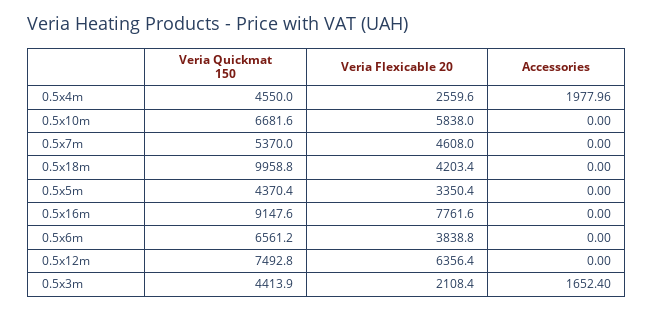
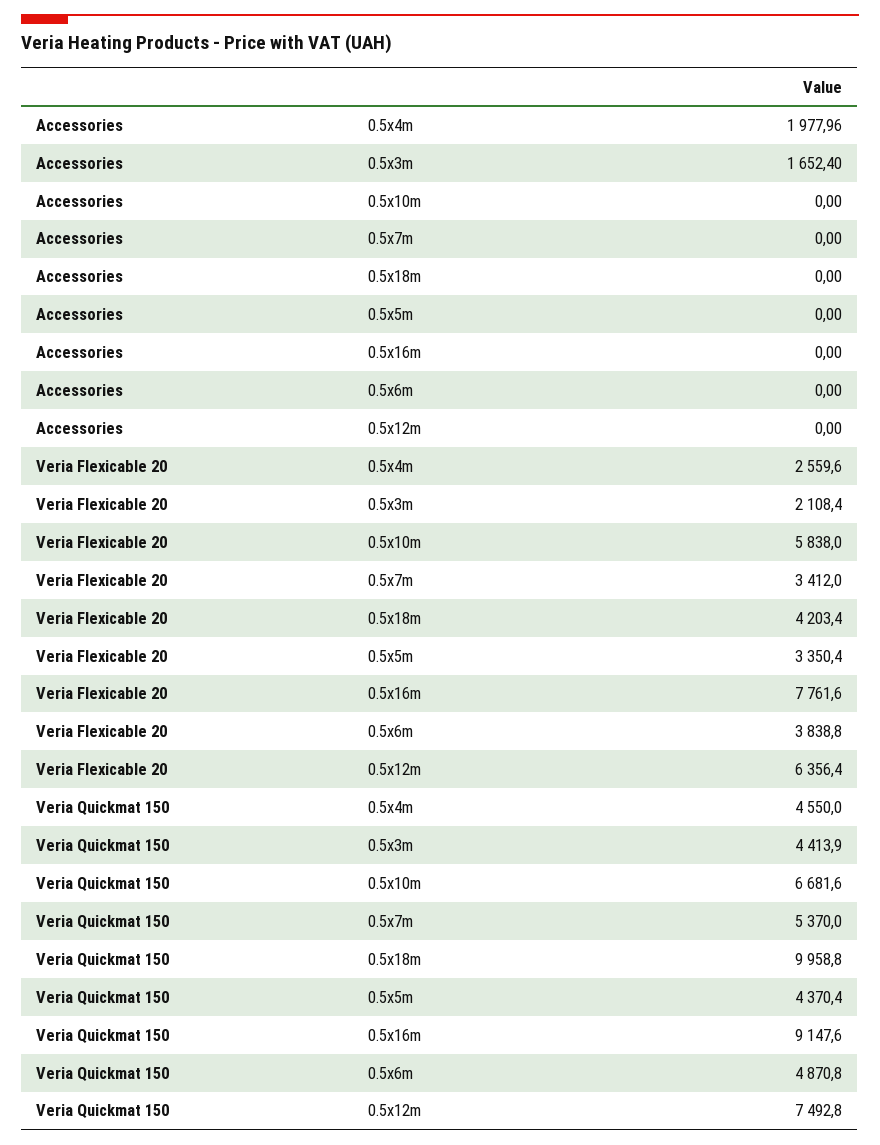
Veria Flexicable 20, 0.5x7m: 4608 -> 3412
Veria Quickmat 150, 0.5x6m: 6561.2 -> 4870.8

